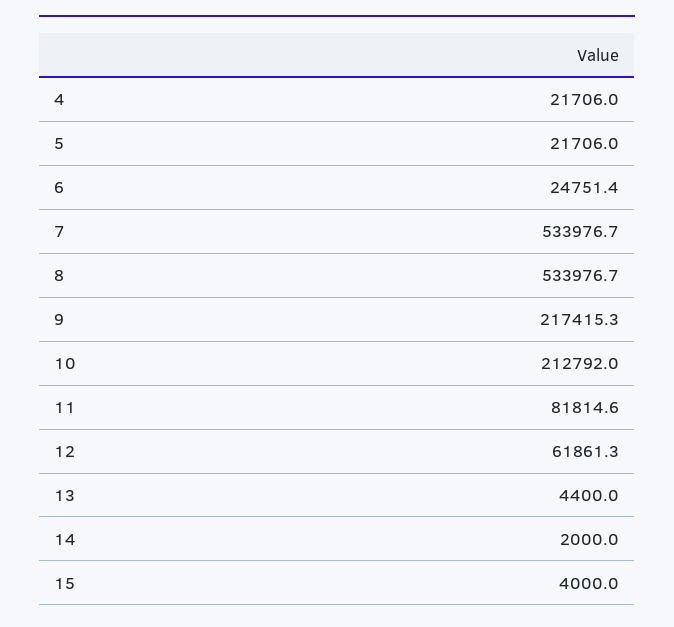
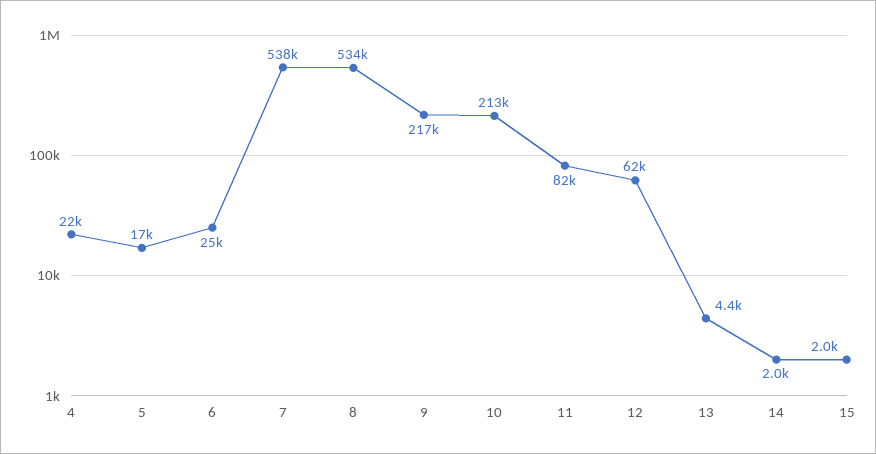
5: 21706 -> 17000
7: 533976.7 -> 538000
15: 4000 -> 2000

